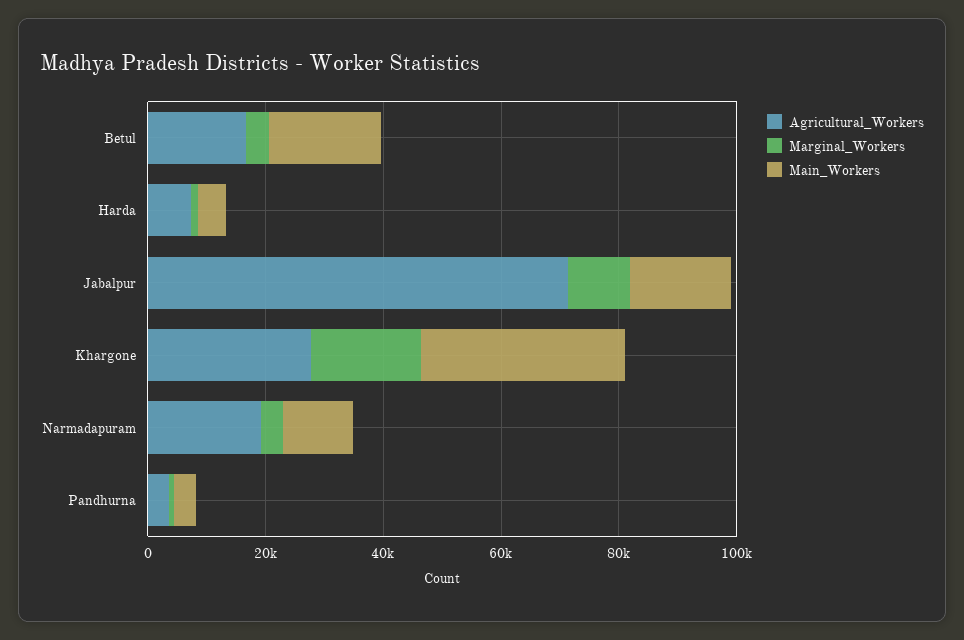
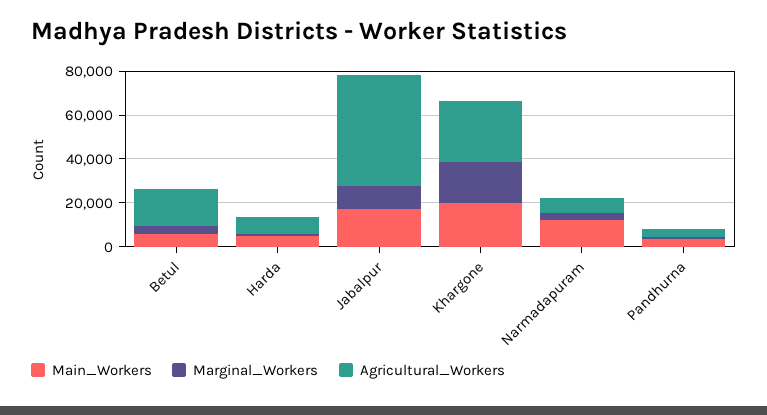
Main_Workers, Betul: 20000 -> 5000
Agricultural_Workers, Jabalpur: 70000 -> 50000
Main_Workers, Khargone: 35000 -> 20000
Agricultural_Workers, Narmadapuram: 20000 -> 5000

